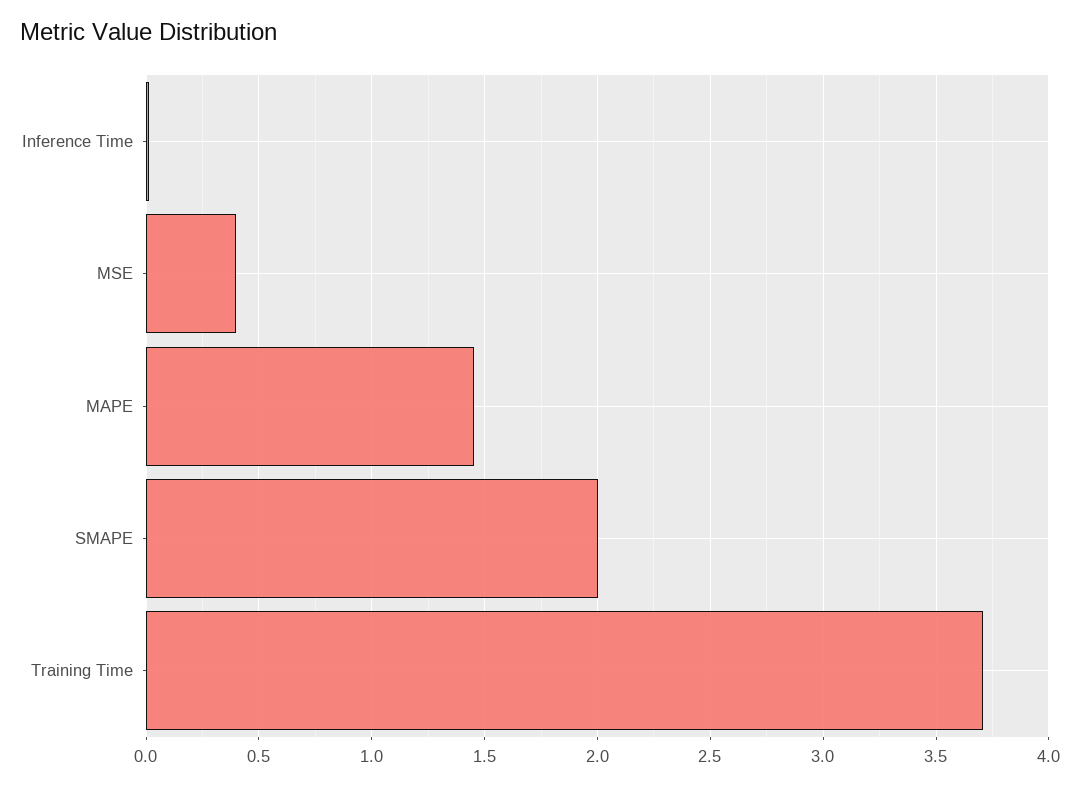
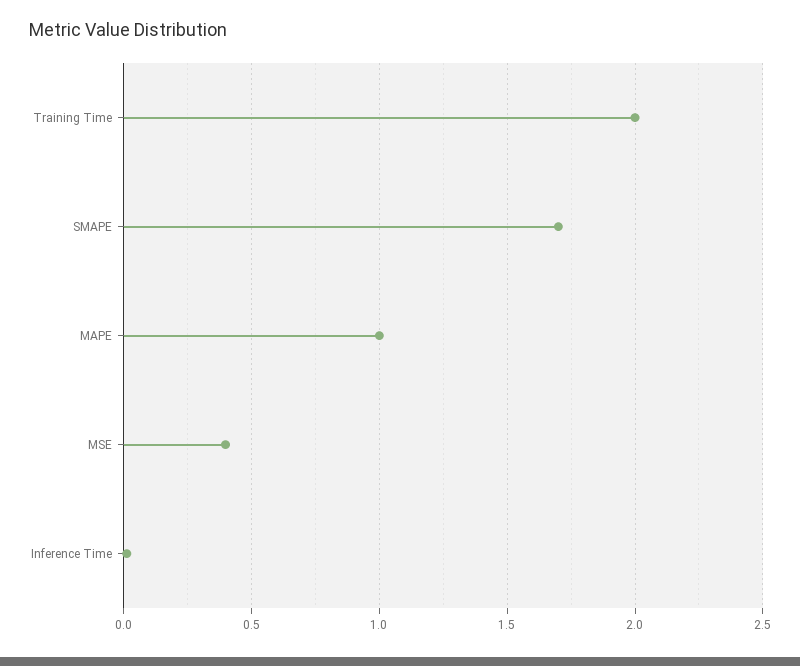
MAPE: 1.45 -> 1
SMAPE: 2 -> 1.7
Training Time: 3.7 -> 2

